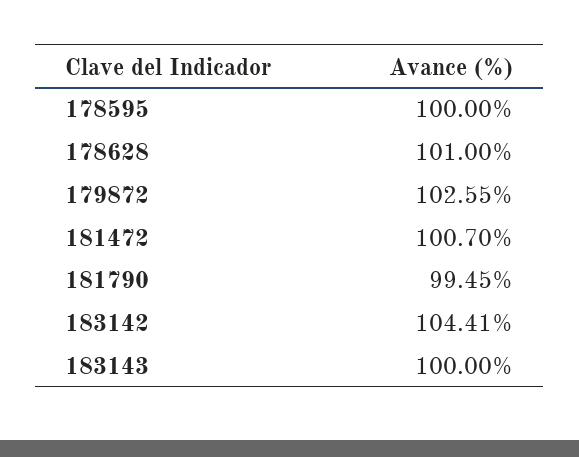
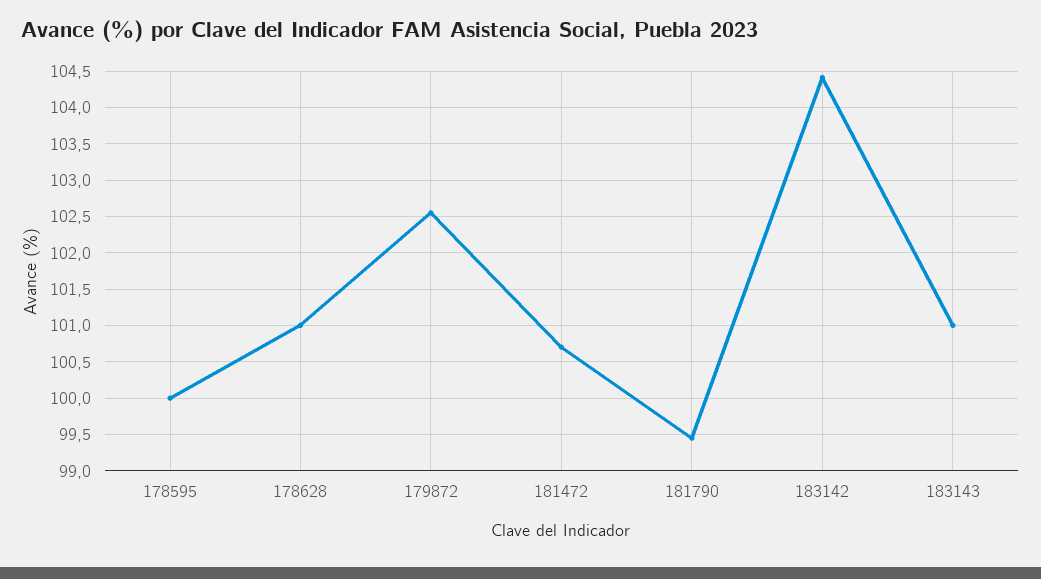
183143: 100 -> 101

